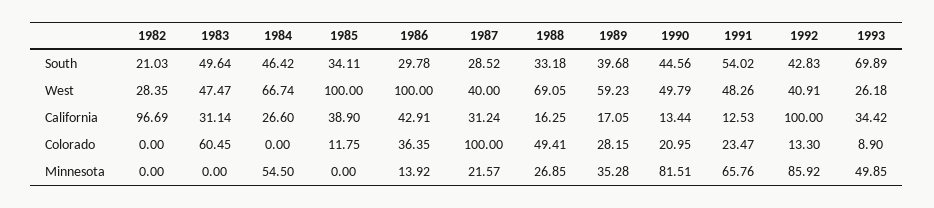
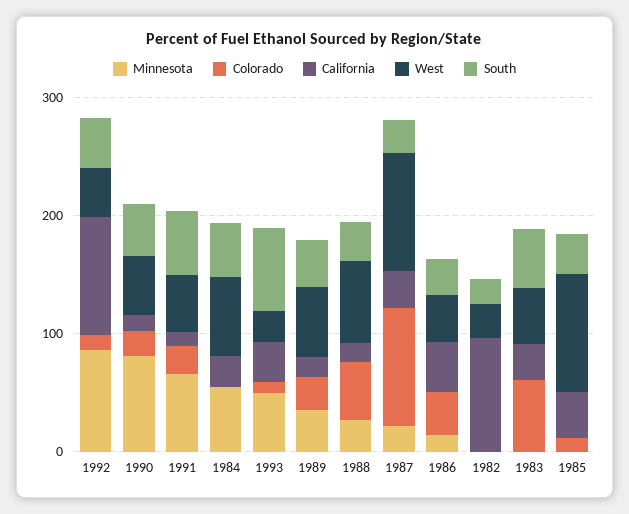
West, 1986: 100 -> 40
West, 1987: 40 -> 100

